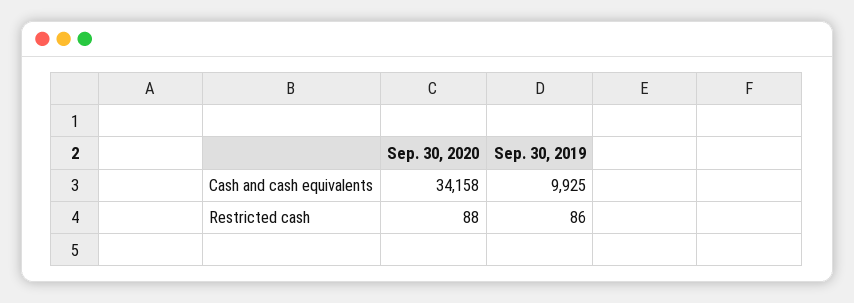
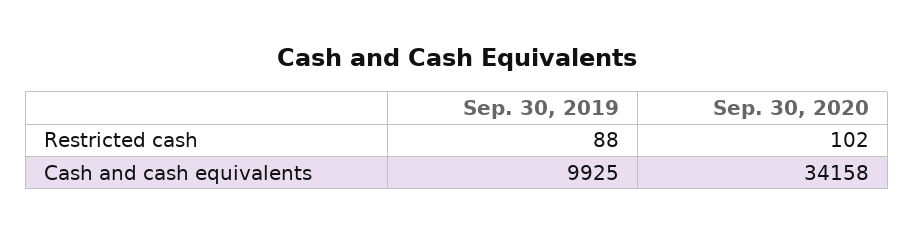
Sep. 30, 2020, Restricted cash: 88 -> 102
Sep. 30, 2019, Restricted cash: 86 -> 88

